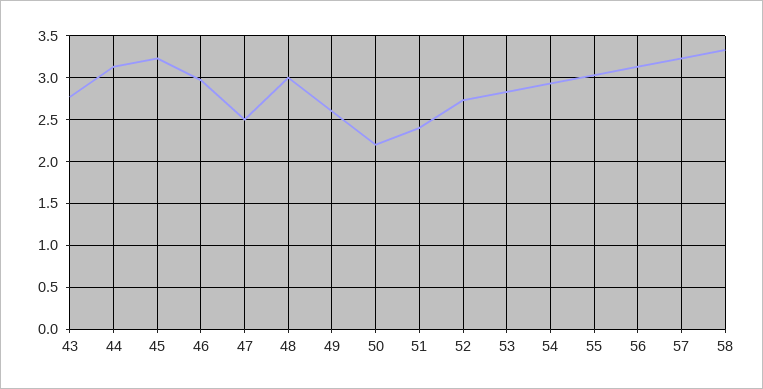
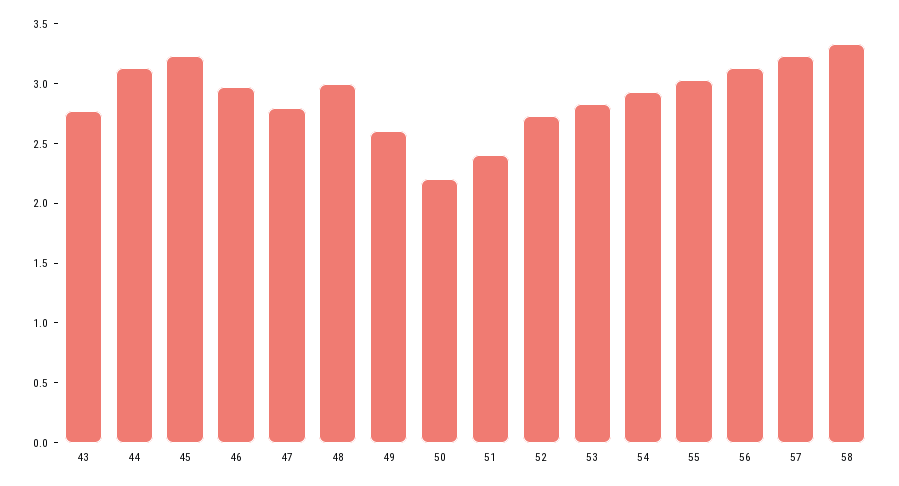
47: 2.5 -> 2.8

